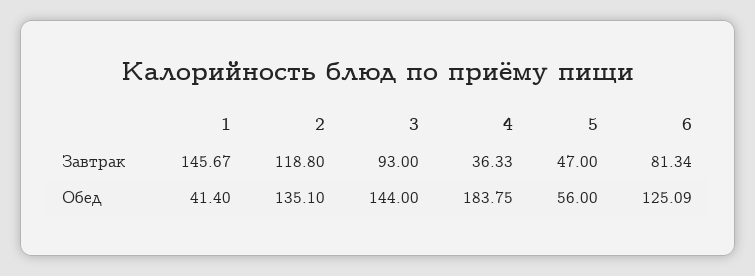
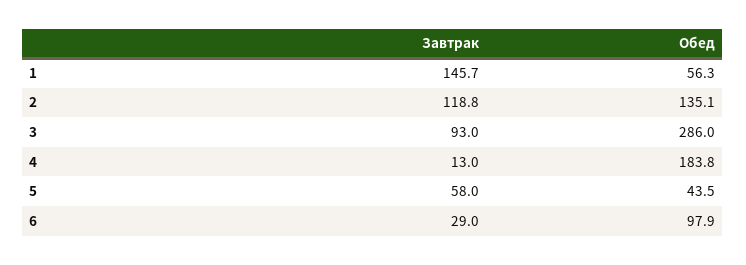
4, Завтрак: 36.33 -> 13
5, Завтрак: 47 -> 58
6, Завтрак: 81.34 -> 29
1, Обед: 41.4 -> 56.3
3, Обед: 144 -> 286
5, Обед: 56 -> 43.5
6, Обед: 125.09 -> 97.9

